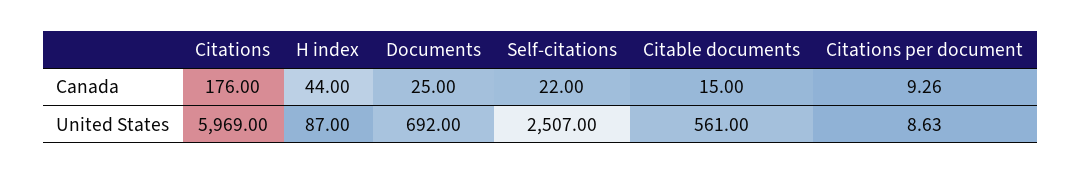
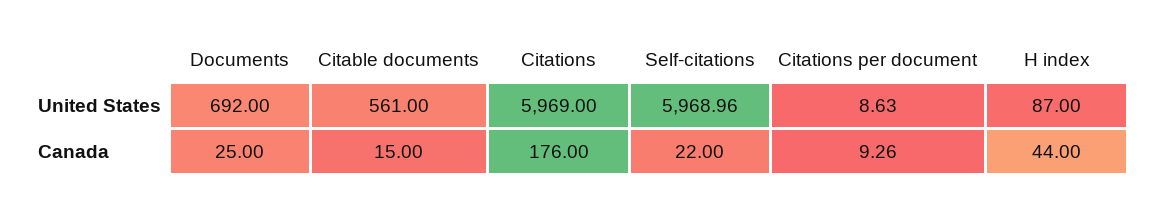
Self-citations, United States: 2507 -> 5968.96

